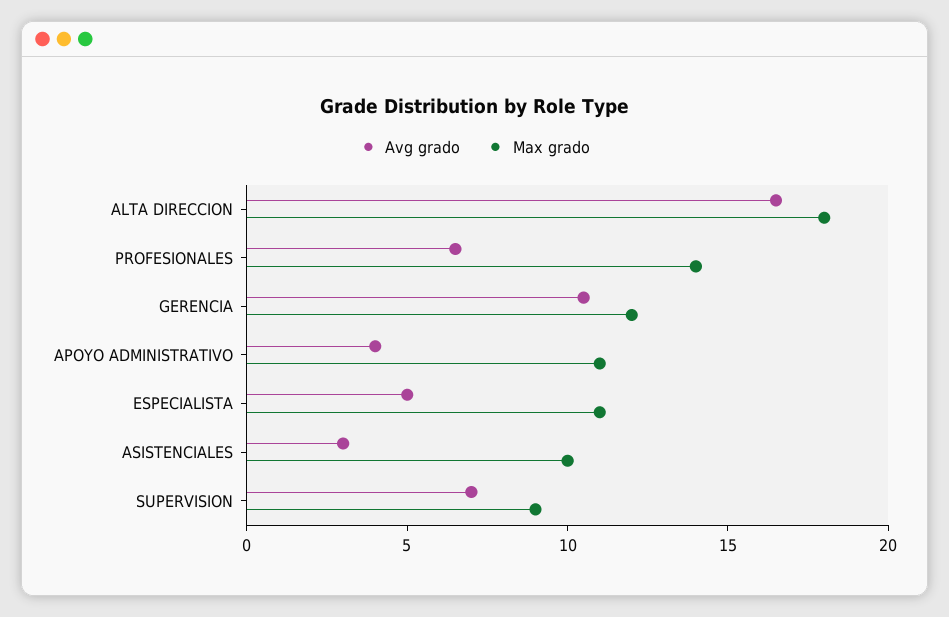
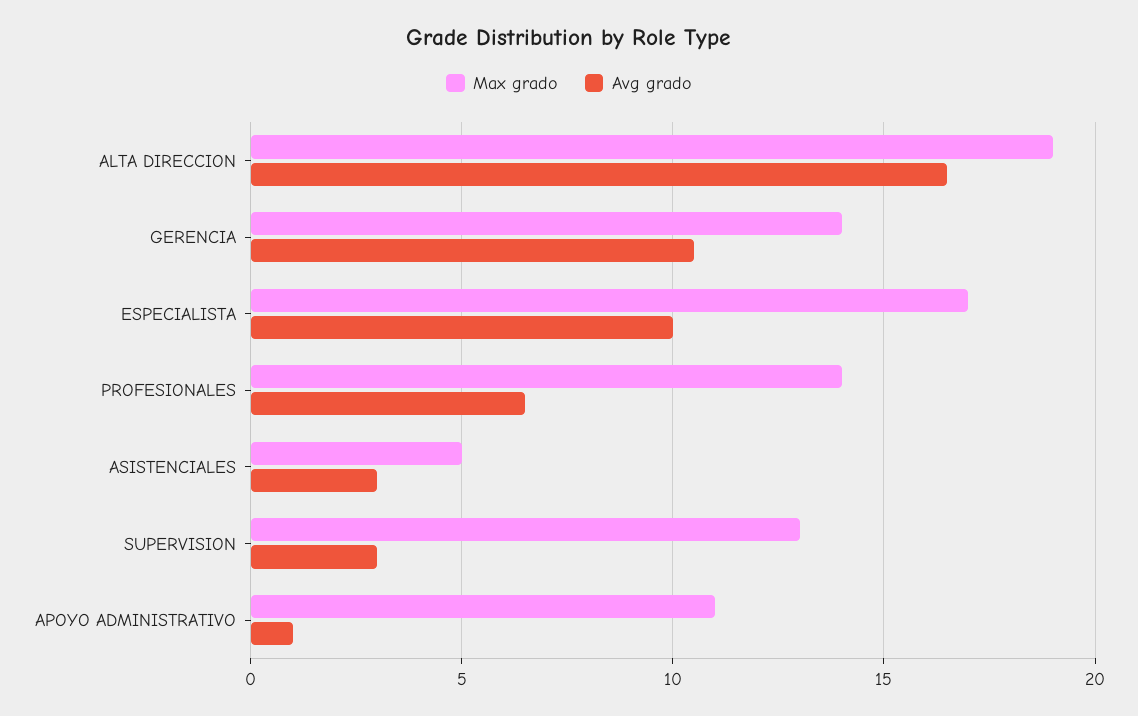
Max grado, ALTA DIRECCION: 18 -> 19
Max grado, GERENCIA: 12 -> 14
Avg grado, APOYO ADMINISTRATIVO: 4 -> 1
Avg grado, ESPECIALISTA: 5 -> 10
Max grado, ESPECIALISTA: 11 -> 17
Max grado, ASISTENCIALES: 10 -> 5
Avg grado, SUPERVISION: 7 -> 3
Max grado, SUPERVISION: 9 -> 13

